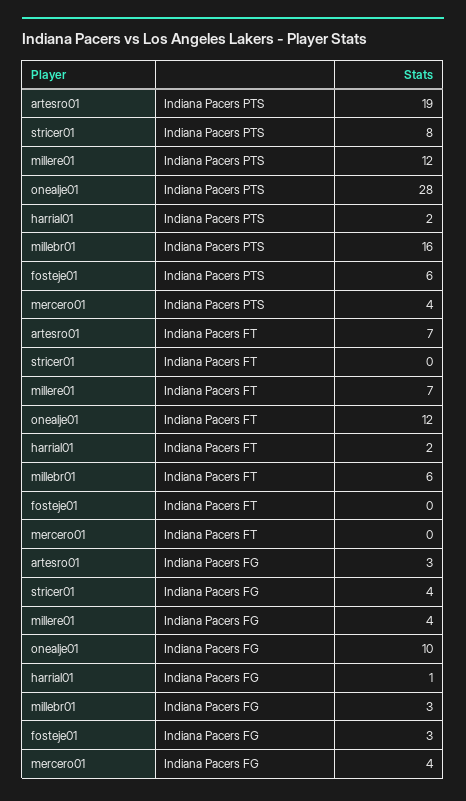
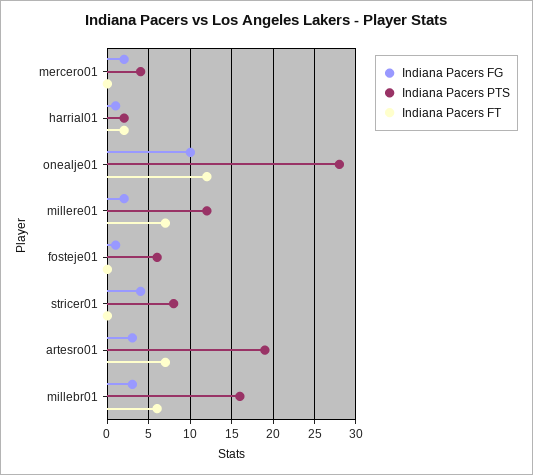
Indiana Pacers FG, millere01: 4 -> 2
Indiana Pacers FG, fosteje01: 3 -> 1
Indiana Pacers FG, mercero01: 4 -> 2

